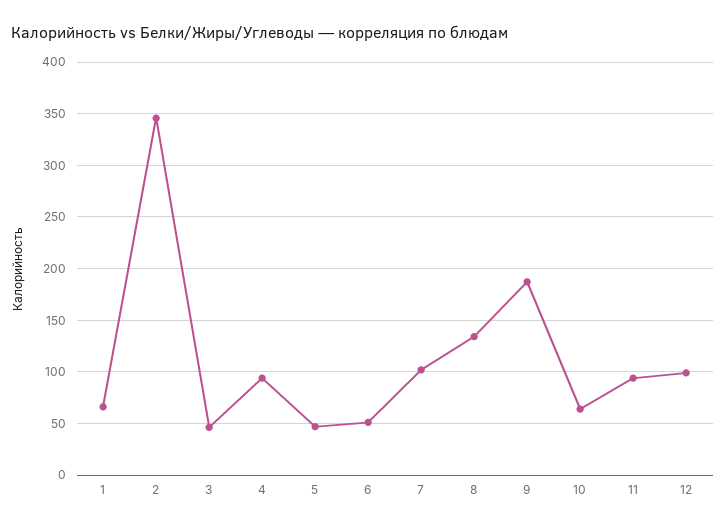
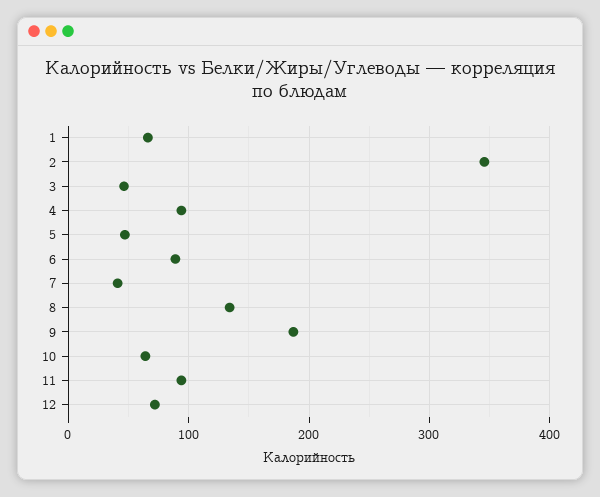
6: 50 -> 90
7: 100 -> 40
12: 100 -> 70

